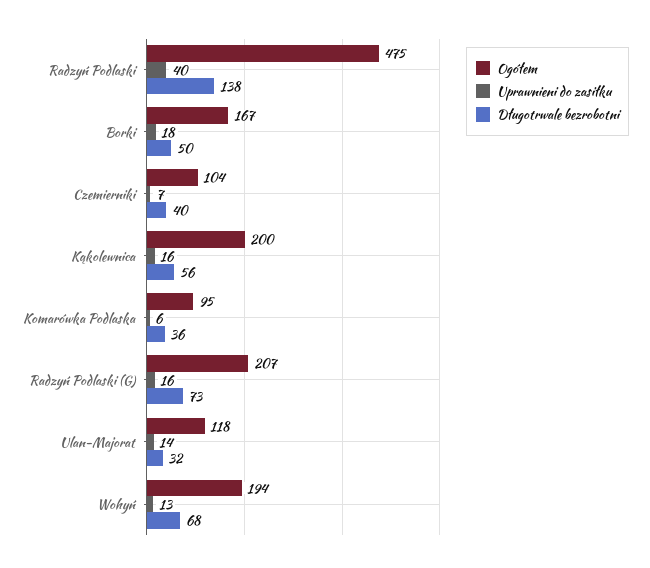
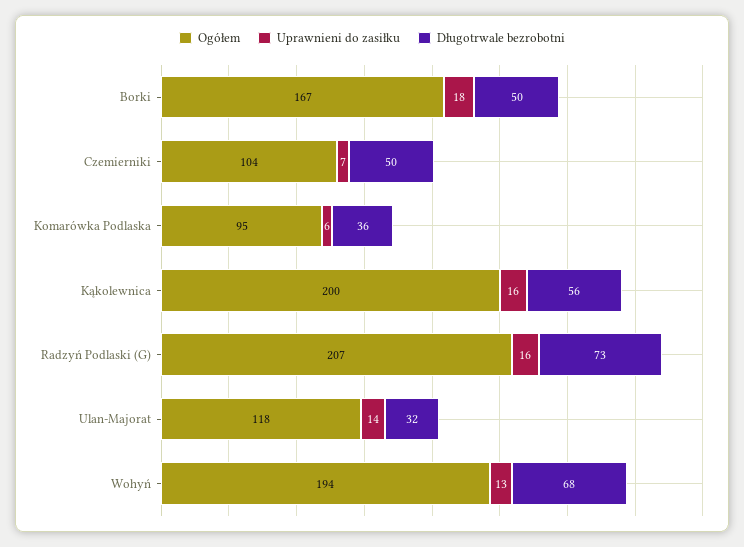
Ogółem, Radzyń Podlaski: 475 -> none
Uprawnieni do zasiłku, Radzyń Podlaski: 40 -> none
Długotrwale bezrobotni, Radzyń Podlaski: 138 -> none
Długotrwale bezrobotni, Czemierniki: 40 -> 50

